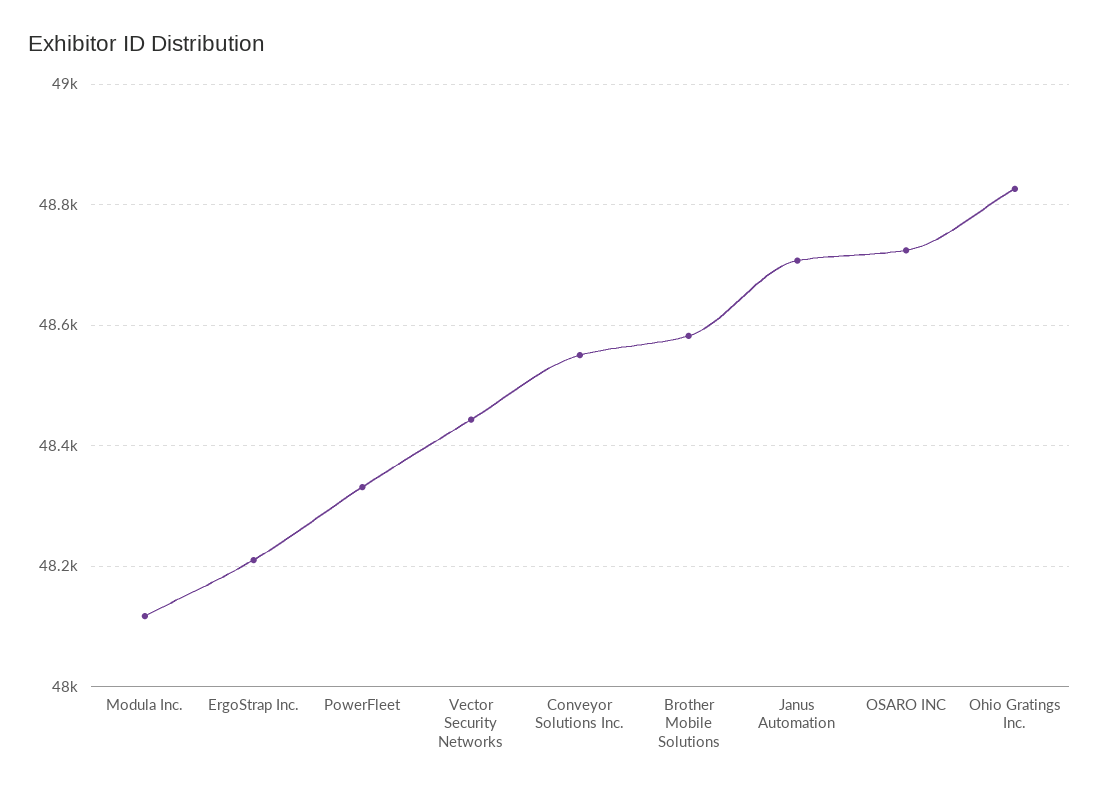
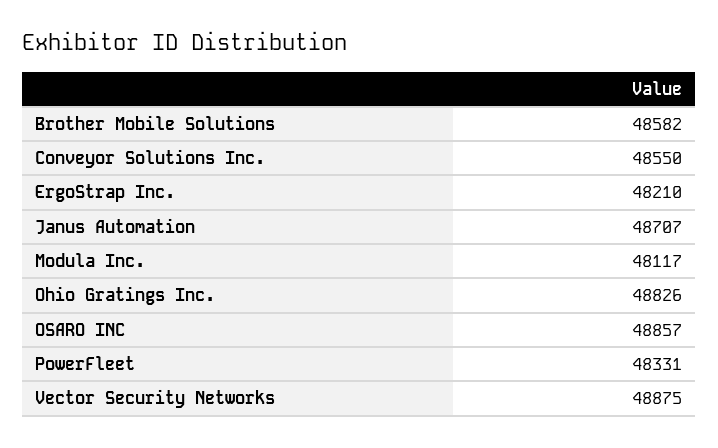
Vector Security Networks: 48440 -> 48875
OSARO INC: 48720 -> 48857

